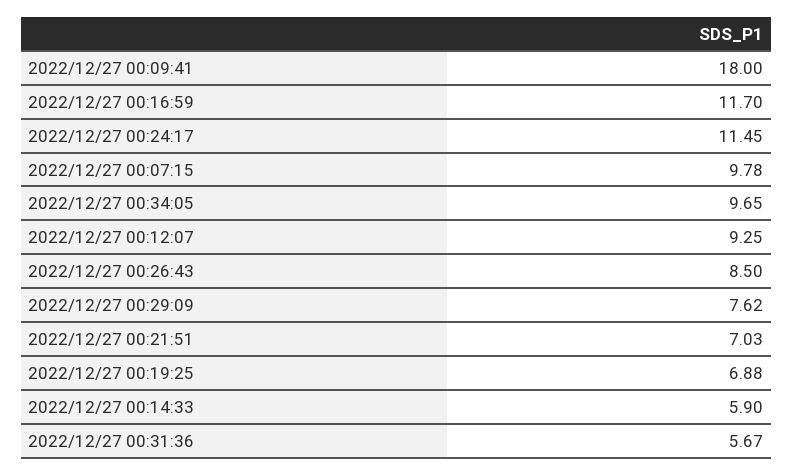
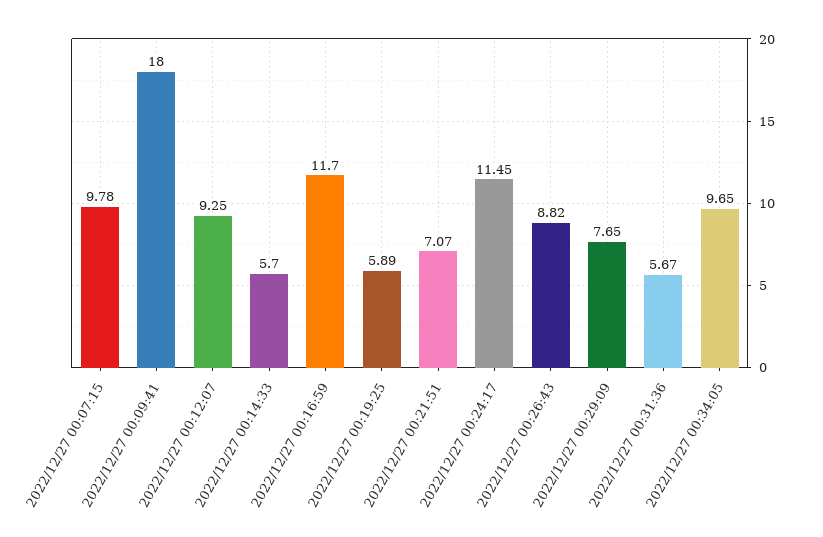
2022/12/27 00:26:43: 8.5 -> 8.82
2022/12/27 00:29:09: 7.62 -> 7.65
2022/12/27 00:21:51: 7.03 -> 7.07
2022/12/27 00:19:25: 6.88 -> 5.89
2022/12/27 00:14:33: 5.9 -> 5.7

